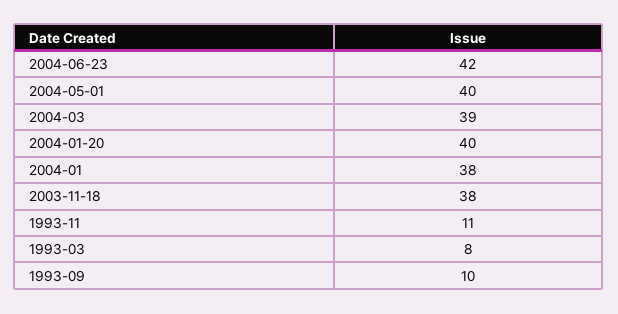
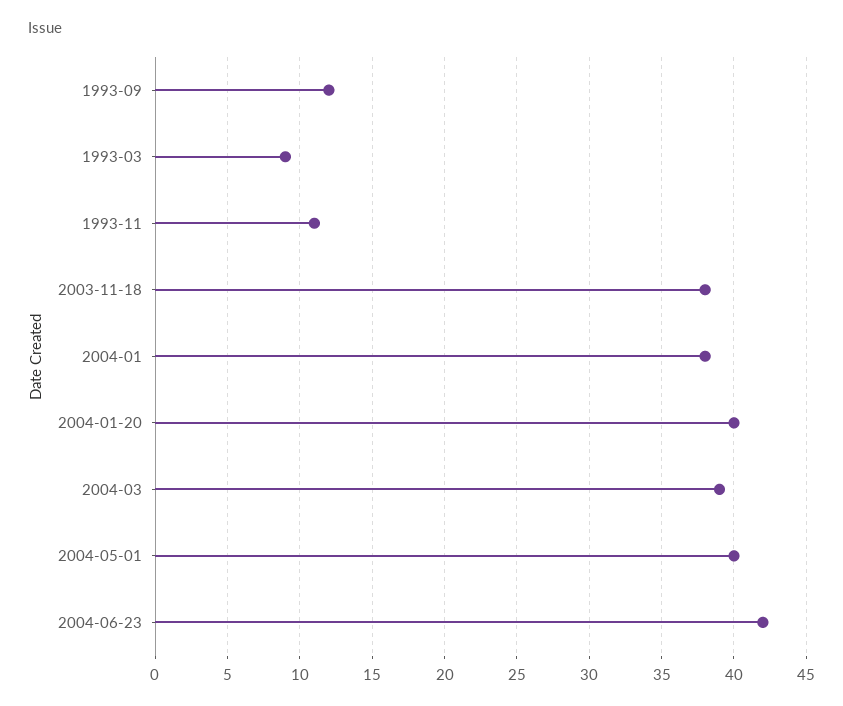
1993-03: 8 -> 9
1993-09: 10 -> 12

